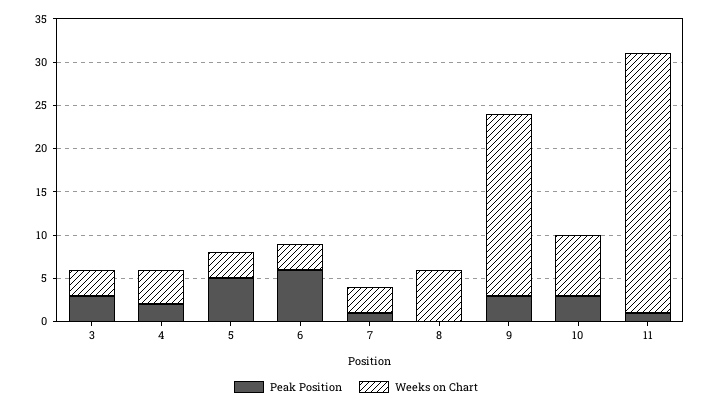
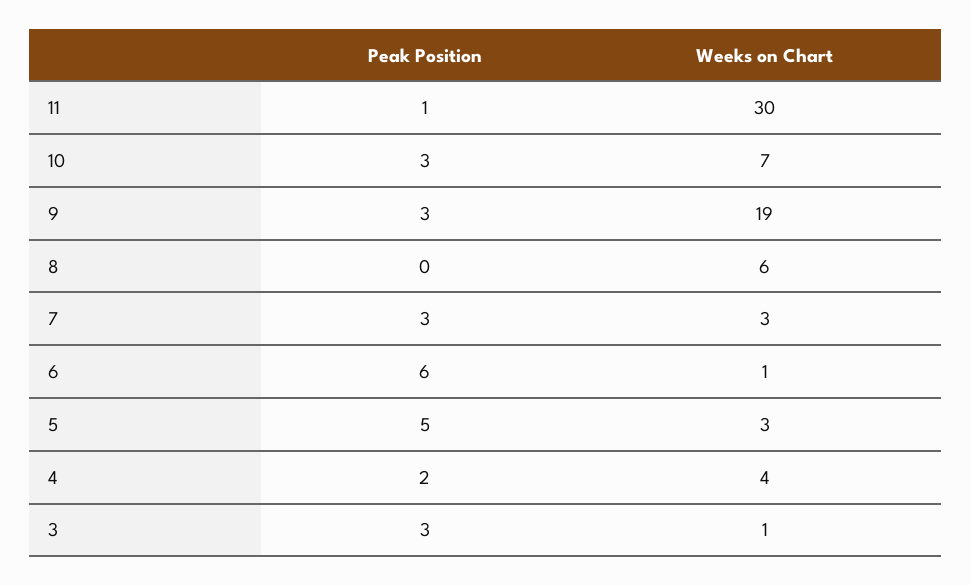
Weeks on Chart, 3: 3 -> 1
Weeks on Chart, 6: 3 -> 1
Peak Position, 7: 1 -> 3
Weeks on Chart, 9: 21 -> 19

